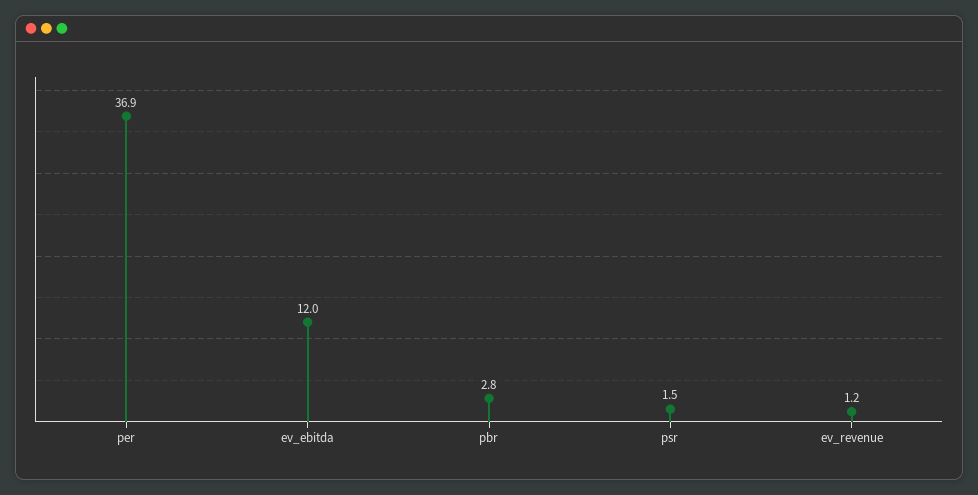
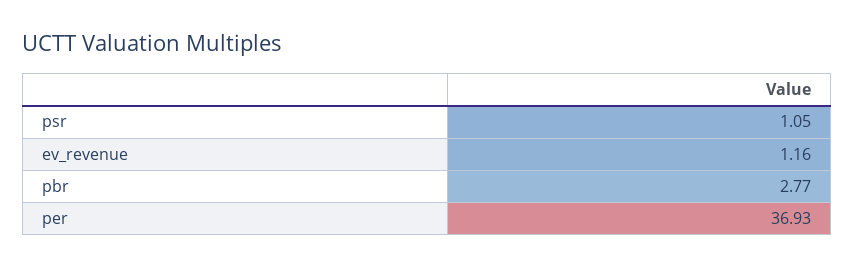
ev_ebitda: 12 -> none
psr: 1.5 -> 1.05

